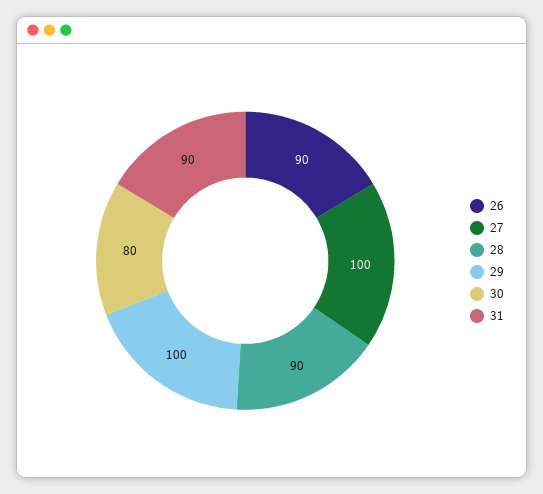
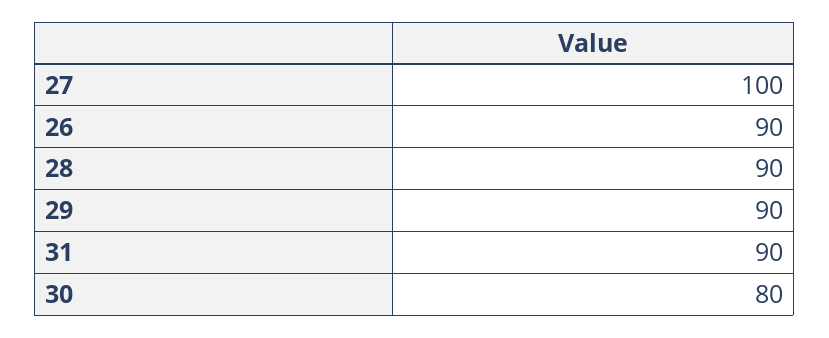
29: 100 -> 90

